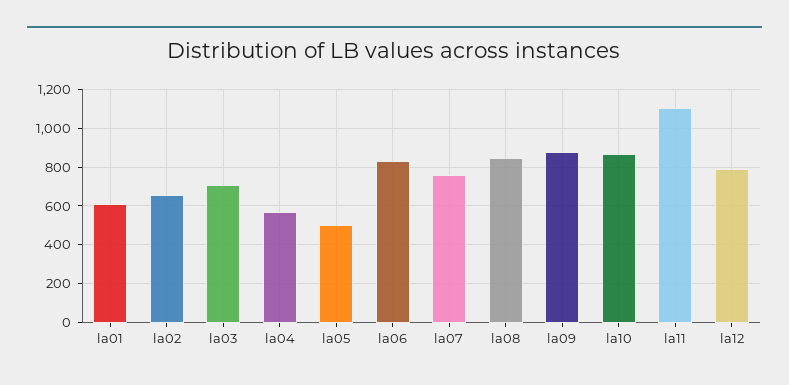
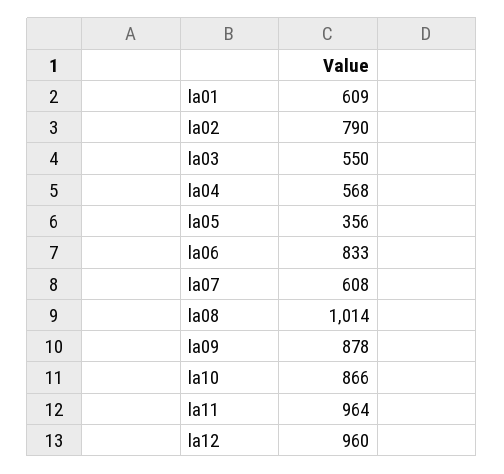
la02: 650 -> 790
la03: 700 -> 550
la05: 500 -> 356
la07: 750 -> 608
la08: 850 -> 1014
la11: 1100 -> 964
la12: 800 -> 960

